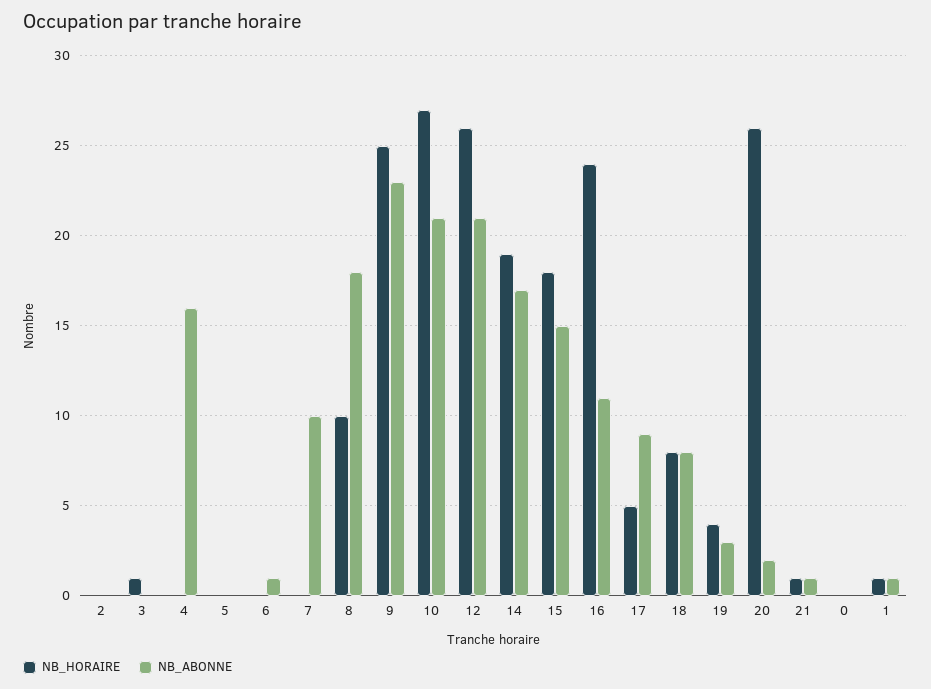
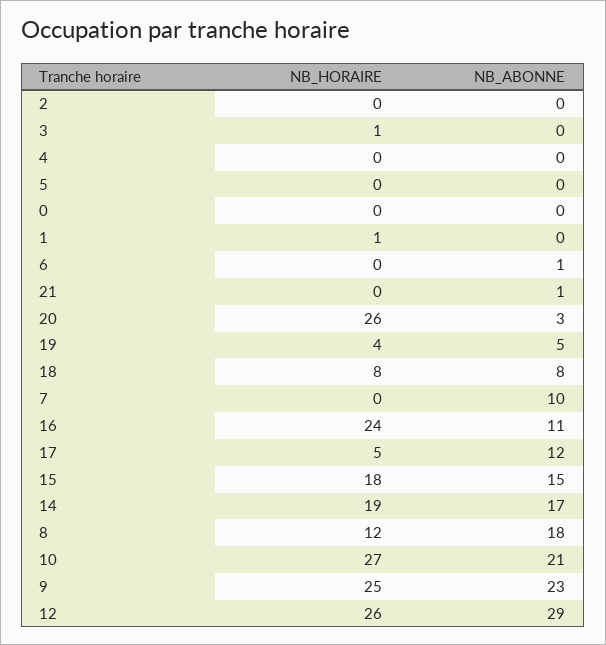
NB_ABONNE, 4: 16 -> 0
NB_HORAIRE, 8: 10 -> 12
NB_ABONNE, 12: 21 -> 29
NB_ABONNE, 17: 9 -> 12
NB_ABONNE, 19: 3 -> 5
NB_ABONNE, 20: 2 -> 3
NB_HORAIRE, 21: 1 -> 0
NB_ABONNE, 1: 1 -> 0

